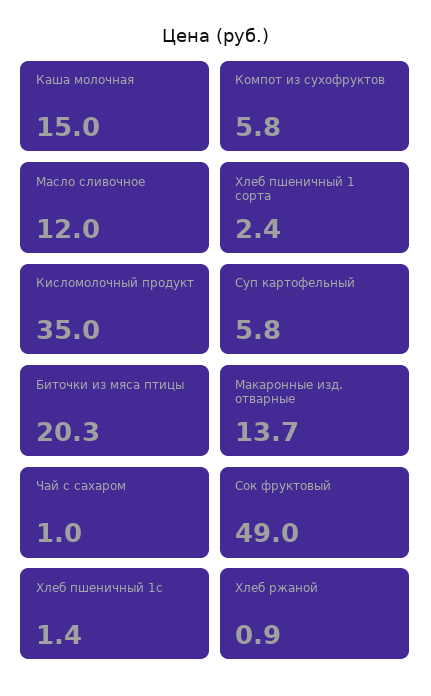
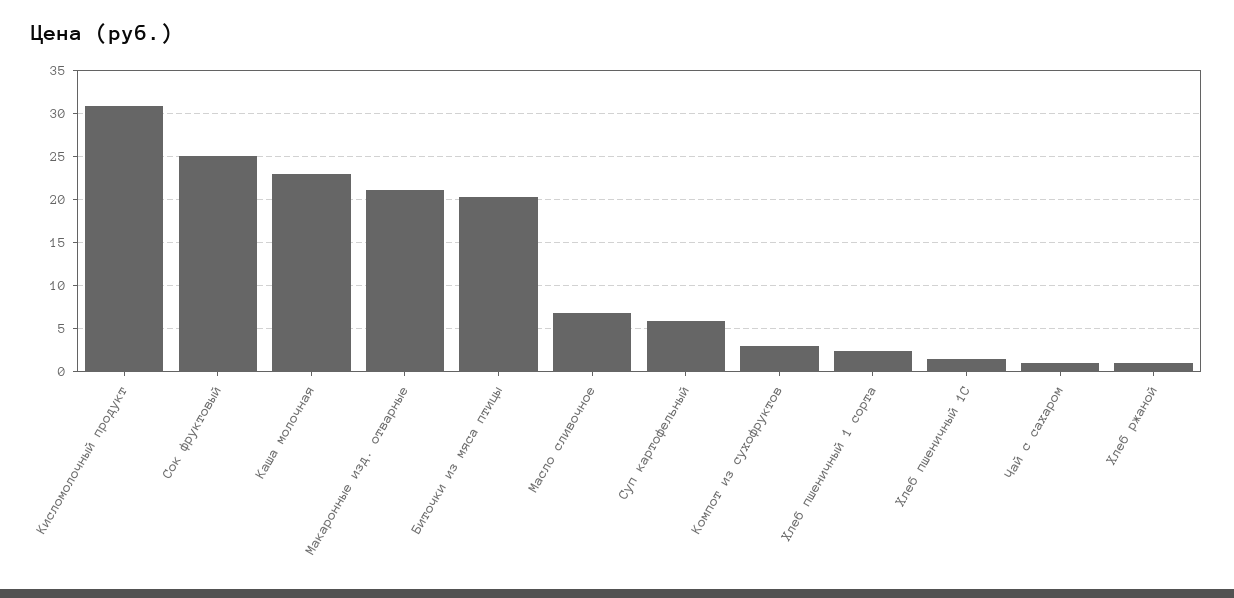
Каша молочная: 15 -> 23
Компот из сухофруктов: 5.8 -> 3
Масло сливочное: 12 -> 7
Кисломолочный продукт: 35 -> 31
Макаронные изд. отварные: 13.7 -> 21
Сок фруктовый: 49 -> 25

